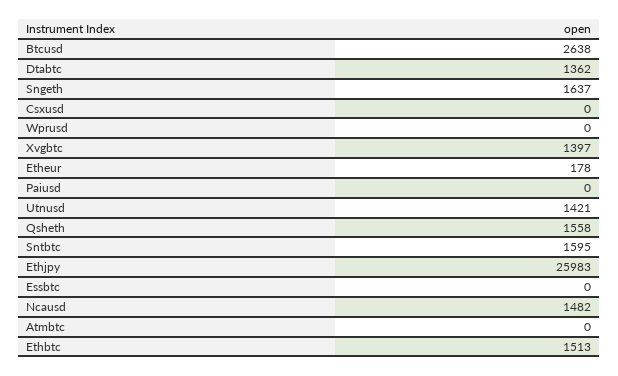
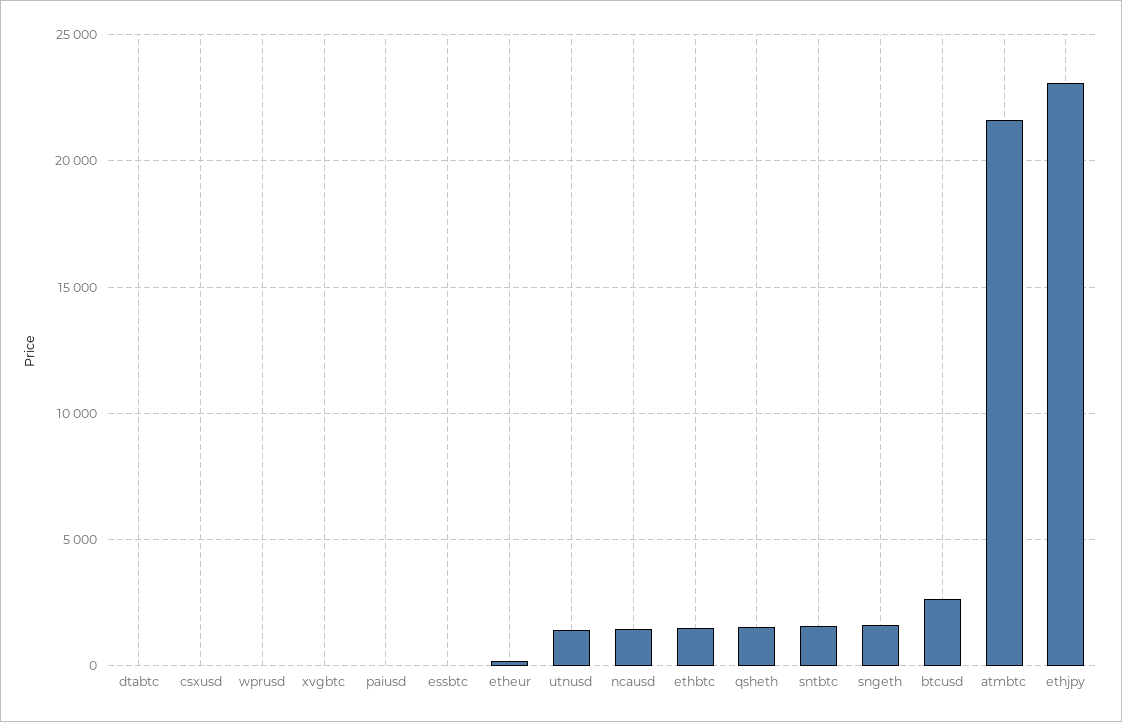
Dtabtc: 1362 -> 0
Xvgbtc: 1397 -> 0
Ethjpy: 25983 -> 23000
Atmbtc: 0 -> 21500

